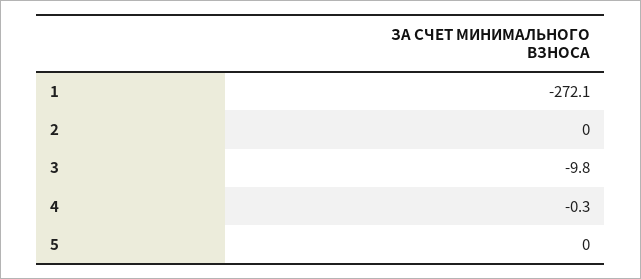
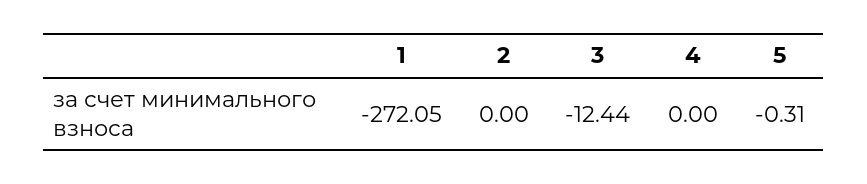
3: -9.8 -> -12.44
4: -0.3 -> 0
5: 0 -> -0.31

